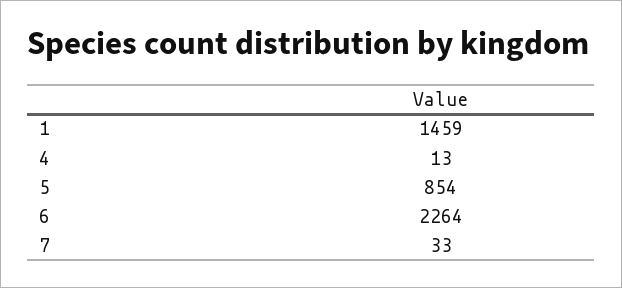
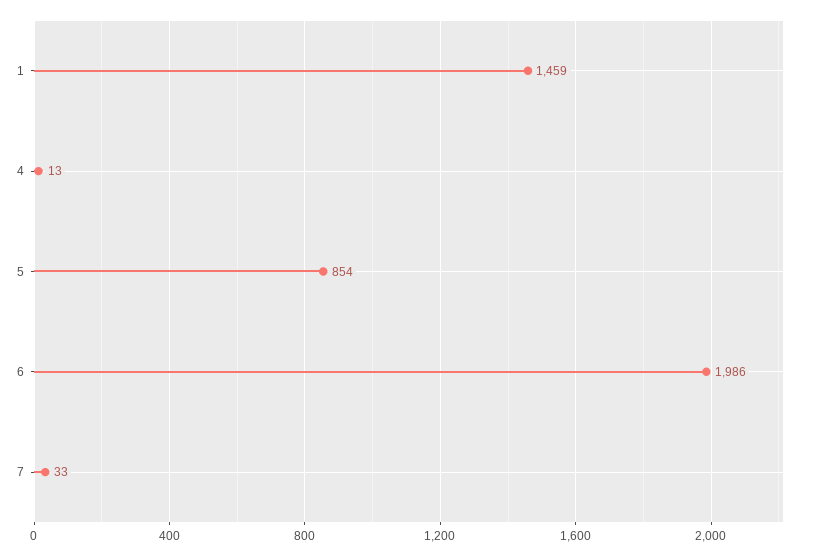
6: 2264 -> 1986

